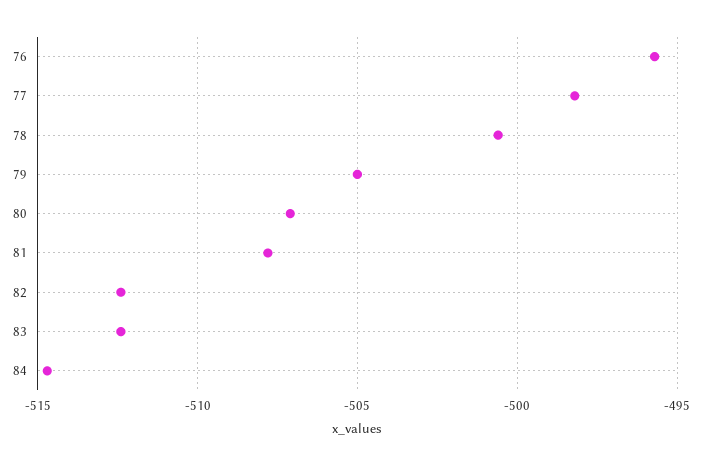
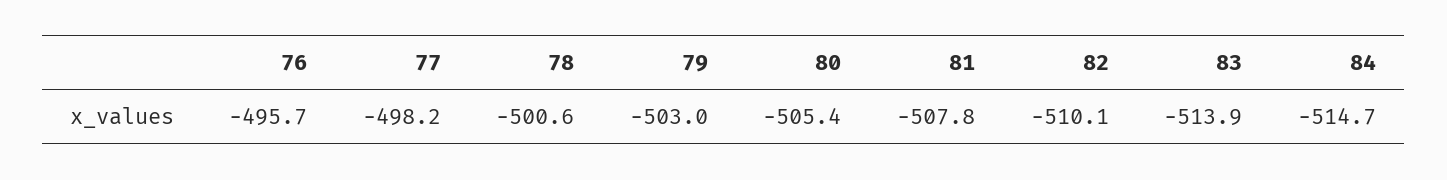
79: -505 -> -503
80: -507 -> -505.4
82: -512.5 -> -510.1
83: -512.5 -> -513.9

